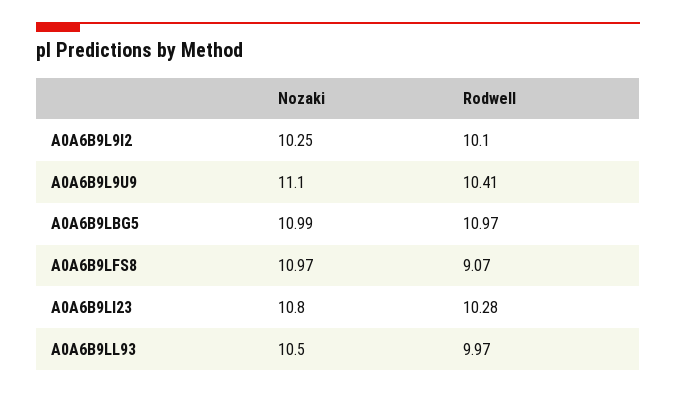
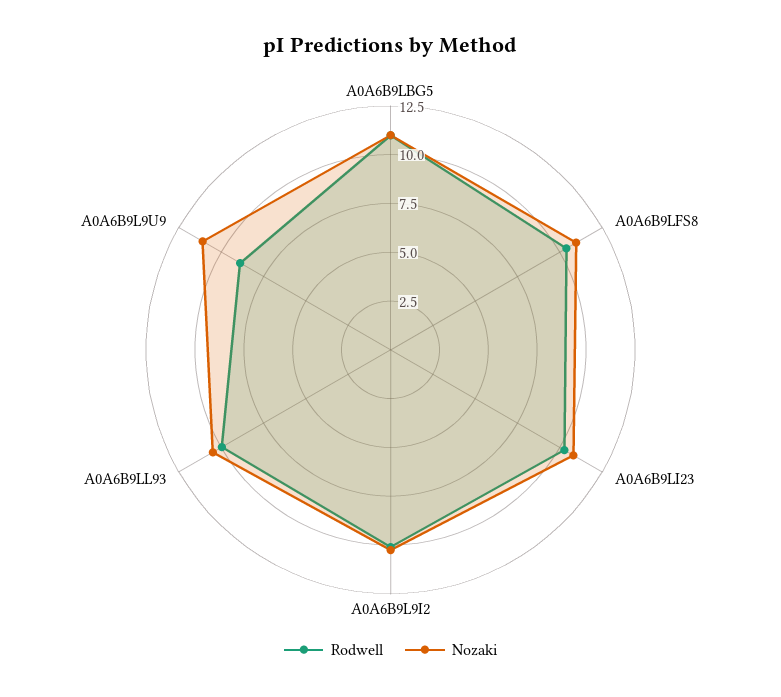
Rodwell, A0A6B9L9U9: 10.41 -> 9
Rodwell, A0A6B9LFS8: 9.07 -> 10.5

